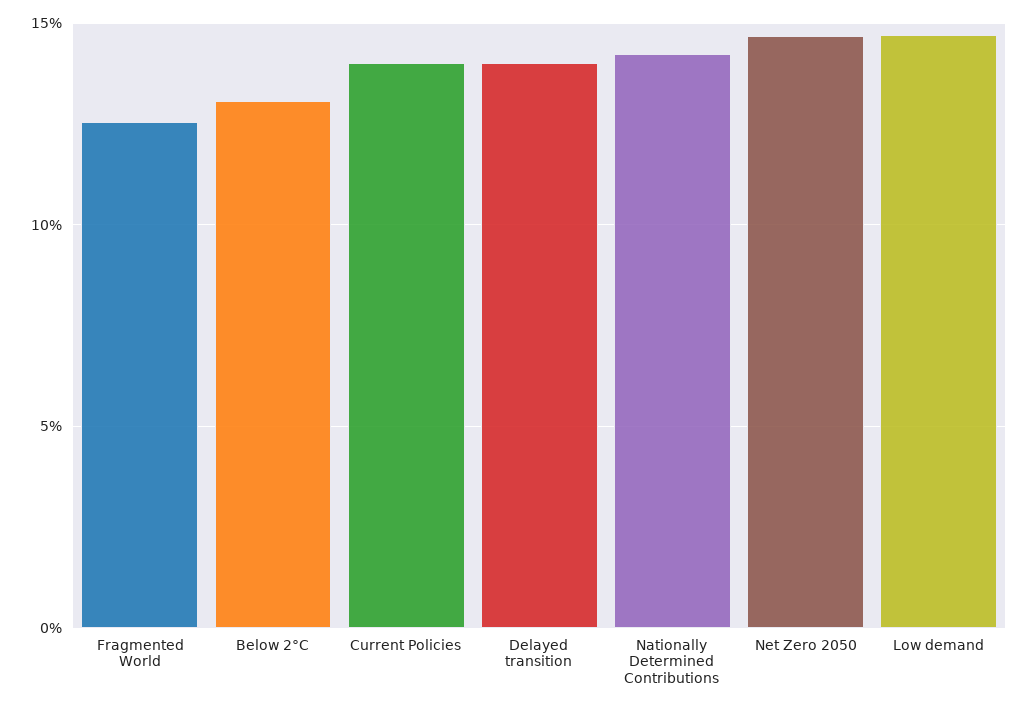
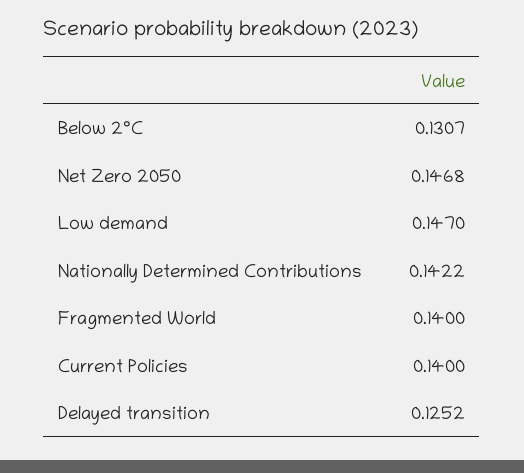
Fragmented World: 0.125 -> 0.14
Delayed transition: 0.14 -> 0.1252

